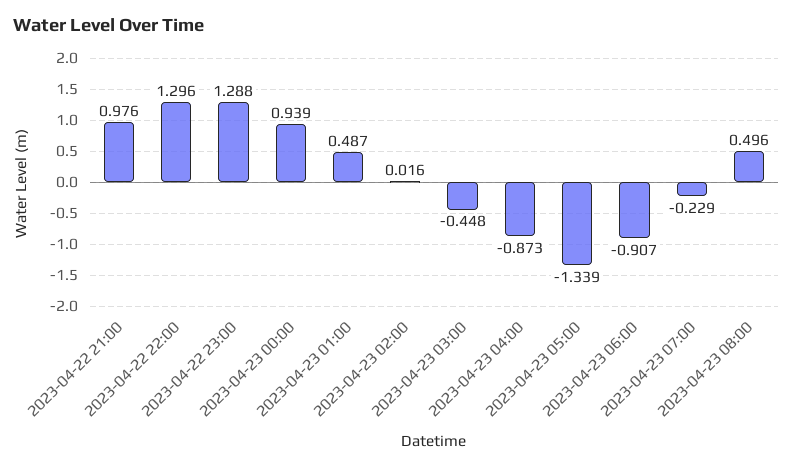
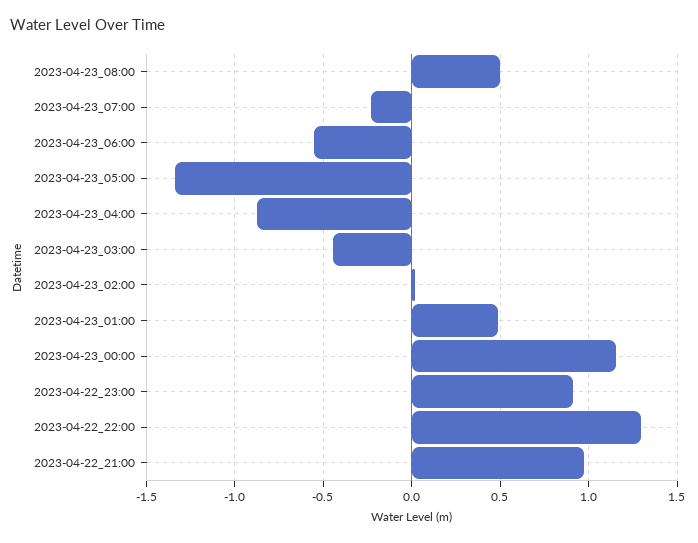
2023-04-22 23:00: 1.288 -> 0.9
2023-04-23 00:00: 0.939 -> 1.15
2023-04-23 06:00: -0.907 -> -0.55

